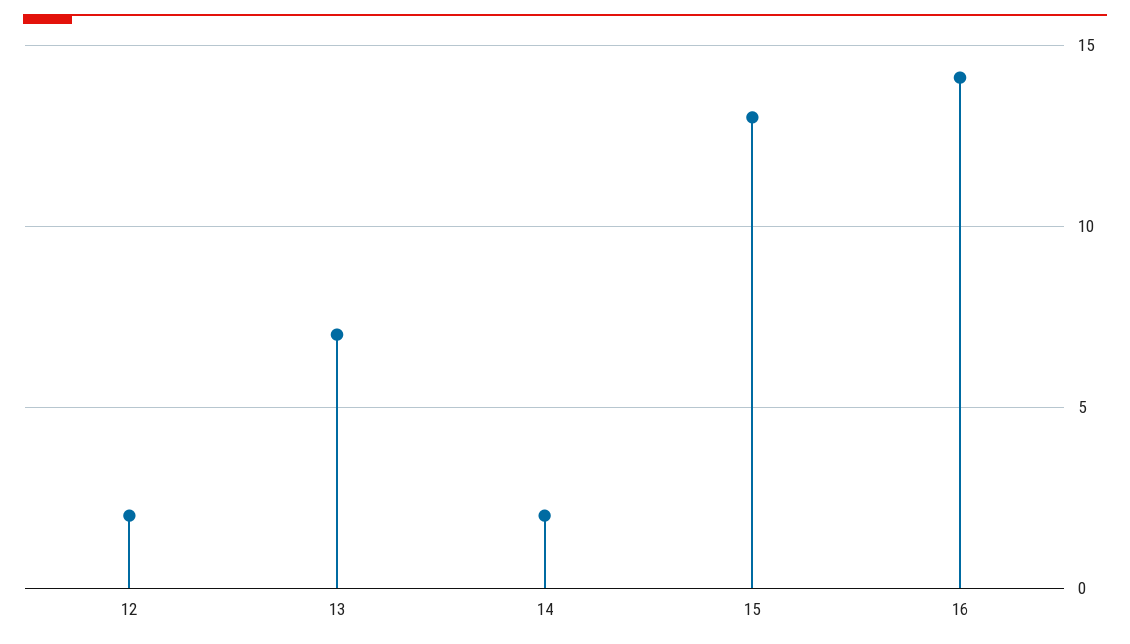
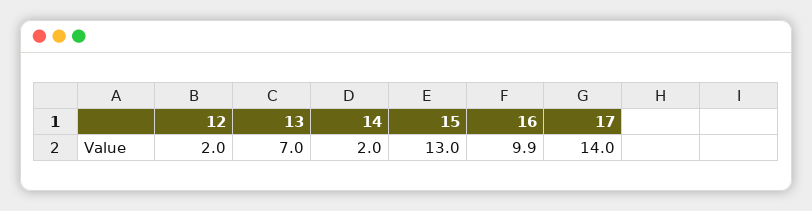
16: 14 -> 9.9
17: none -> 14

